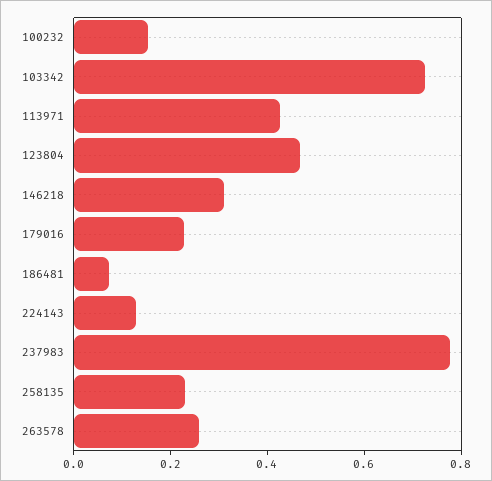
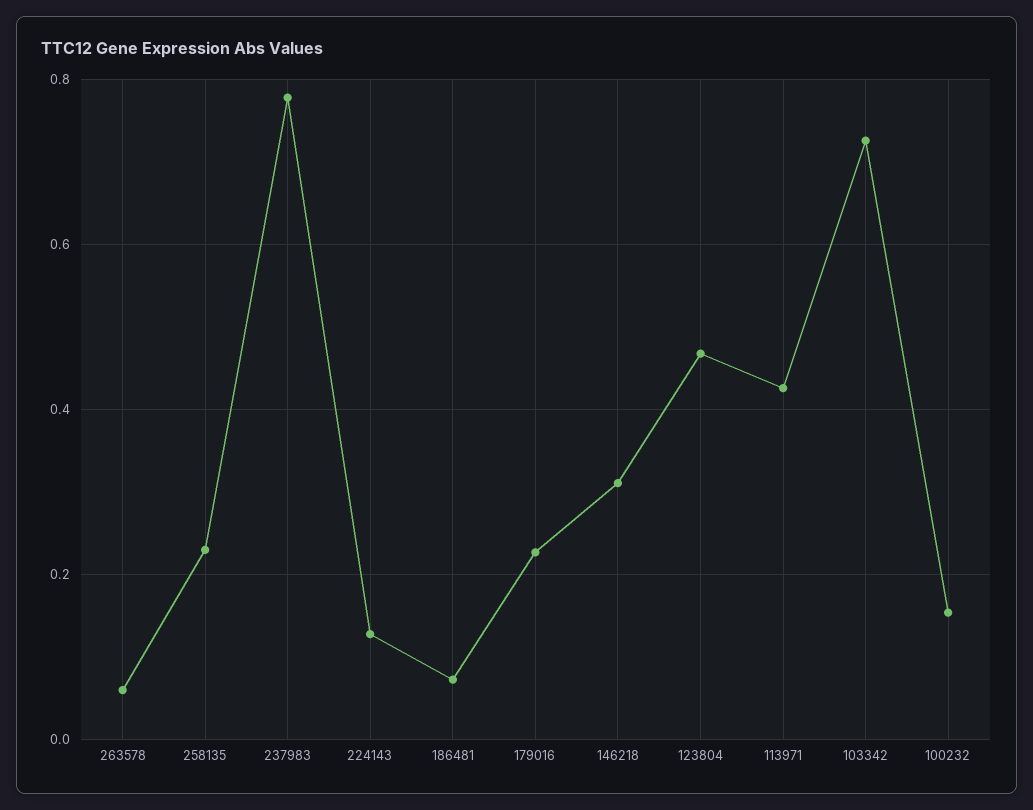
263578: 0.25 -> 0.06

